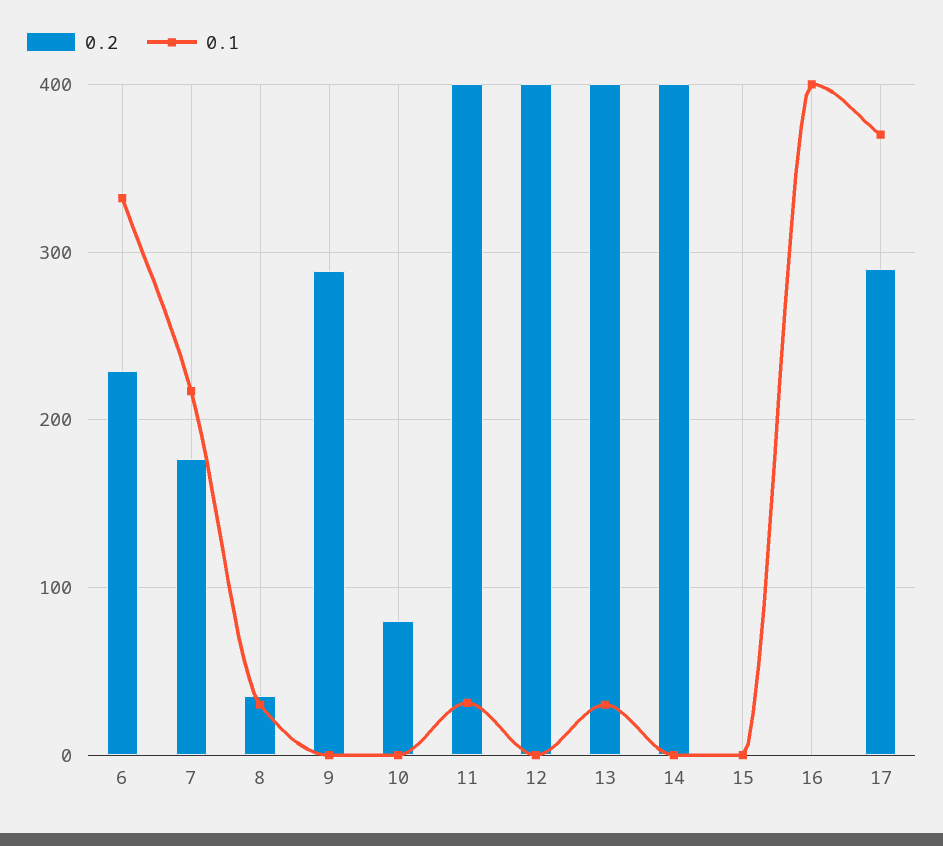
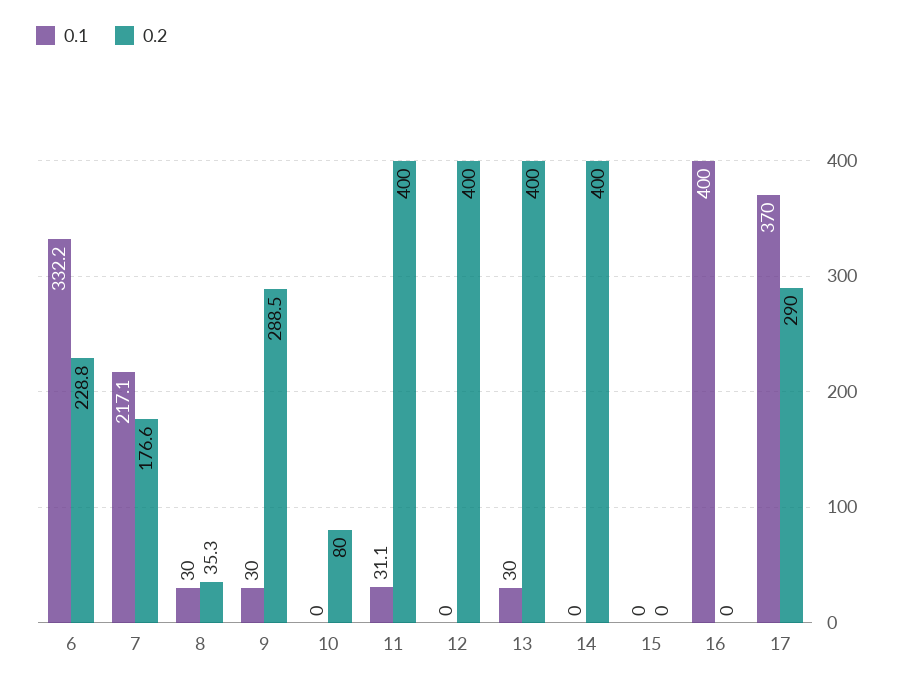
0.1, 9: 0 -> 30

